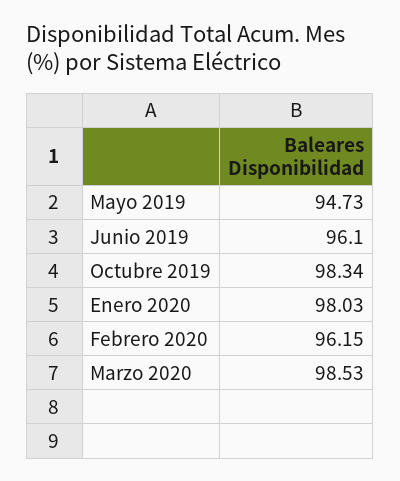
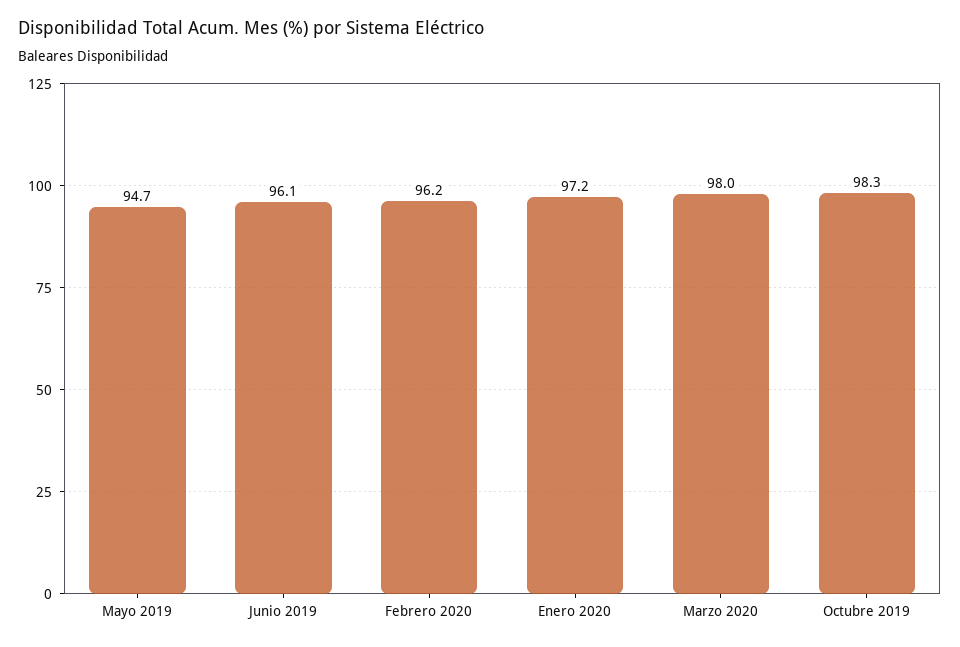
Enero 2020: 98.03 -> 97.2
Marzo 2020: 98.53 -> 98

